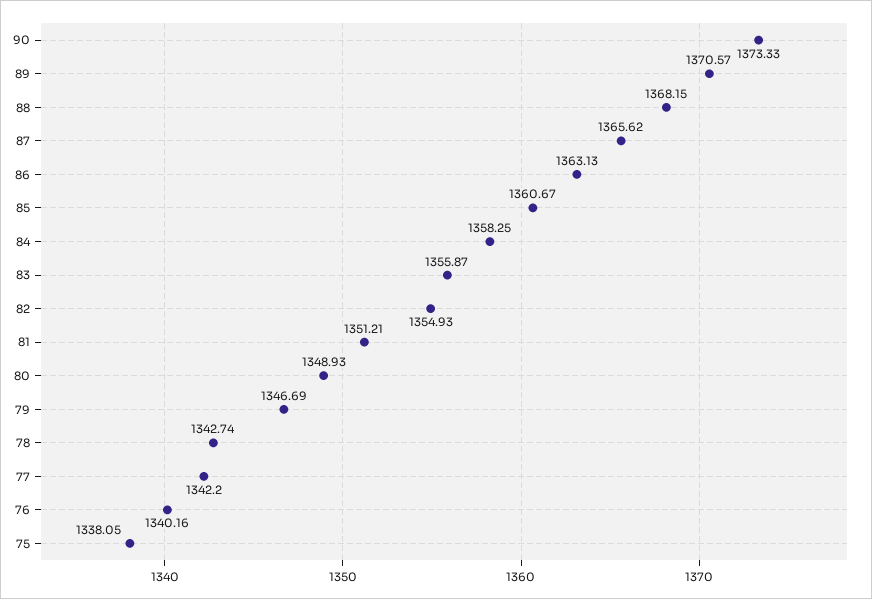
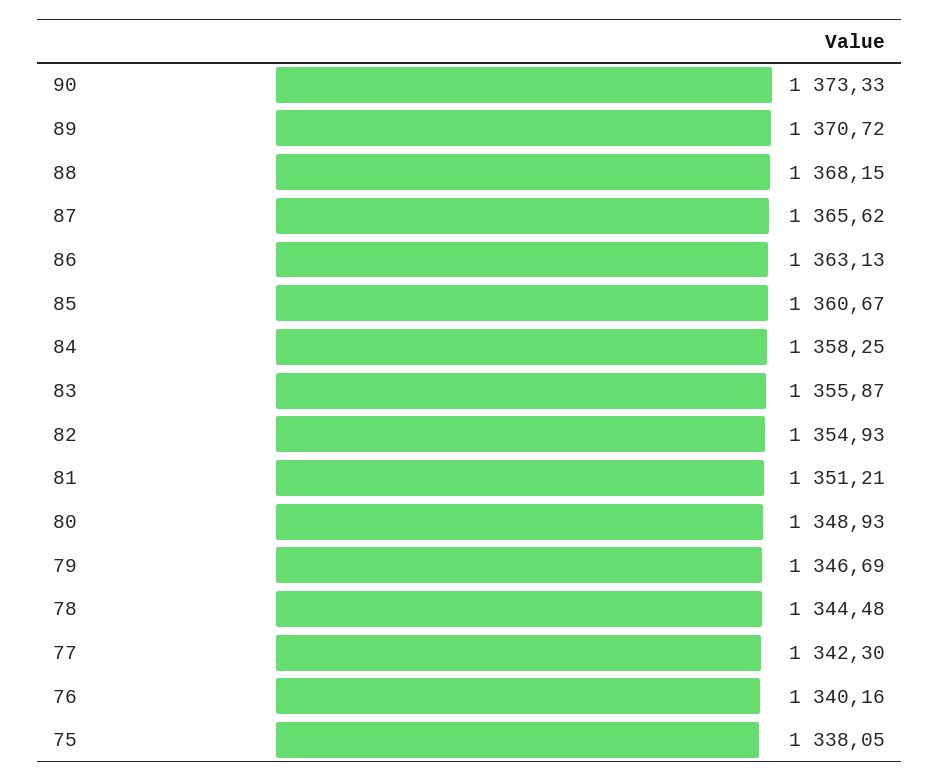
89: 1370.57 -> 1370.72
78: 1342.74 -> 1344.48
77: 1342.2 -> 1342.3

